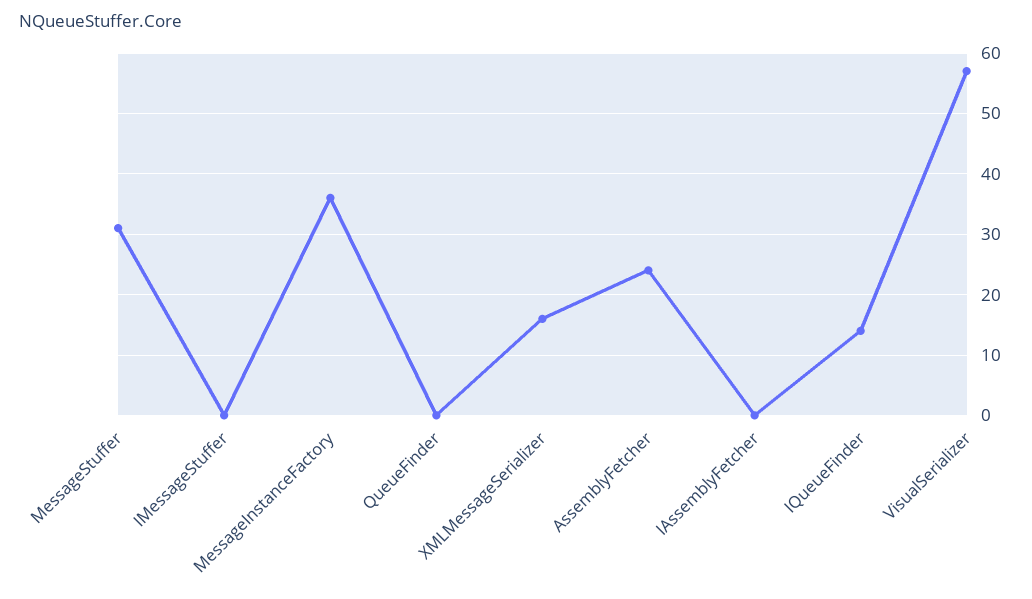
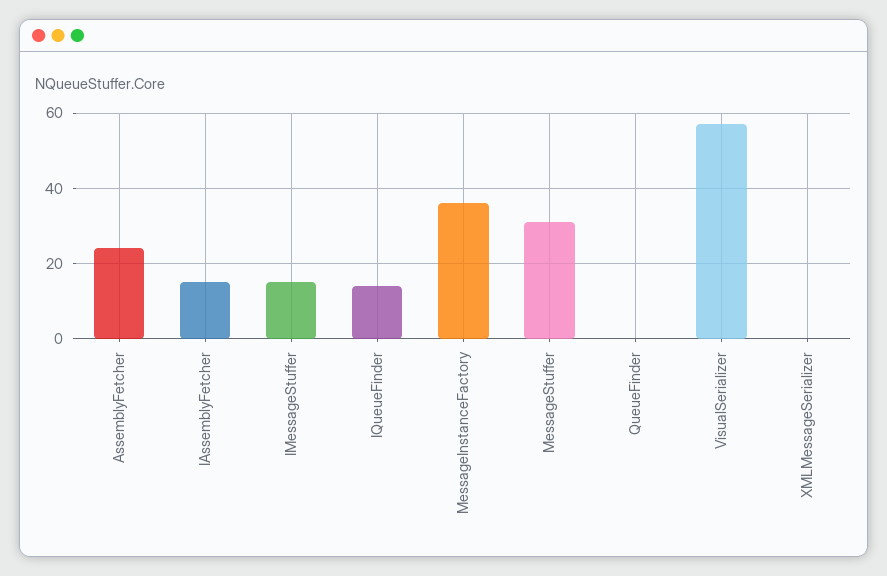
IMessageStuffer: 0 -> 15
XMLMessageSerializer: 16 -> 0
IAssemblyFetcher: 0 -> 15

